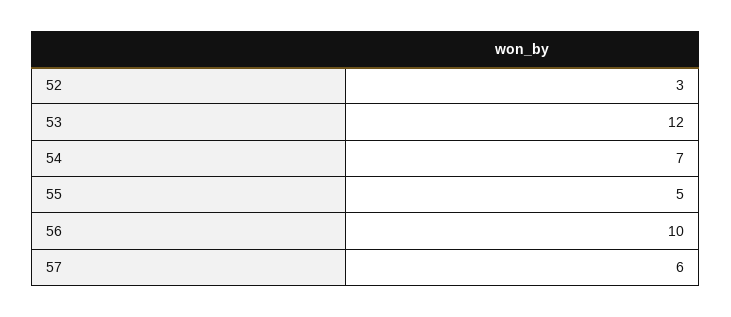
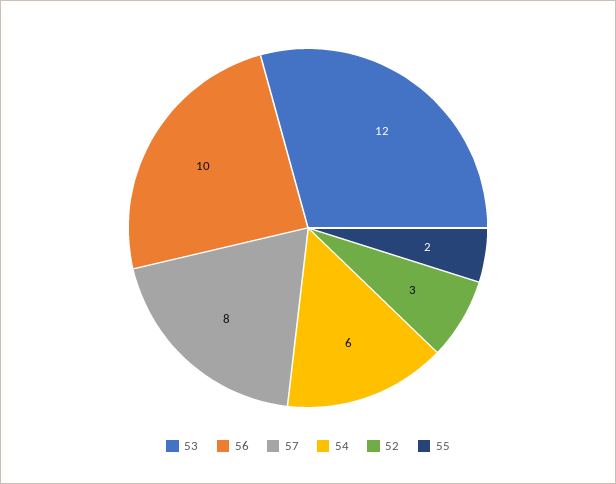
54: 7 -> 6
55: 5 -> 2
57: 6 -> 8

